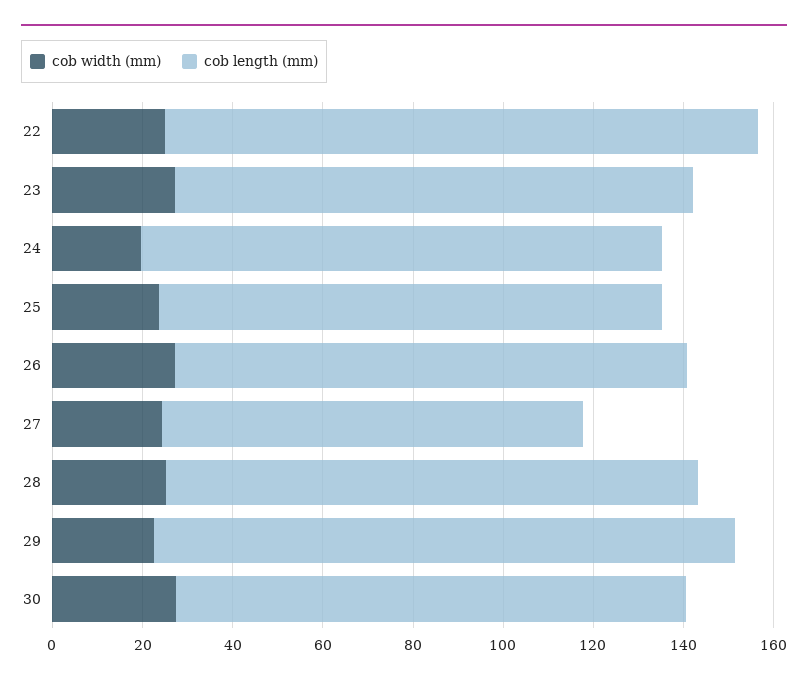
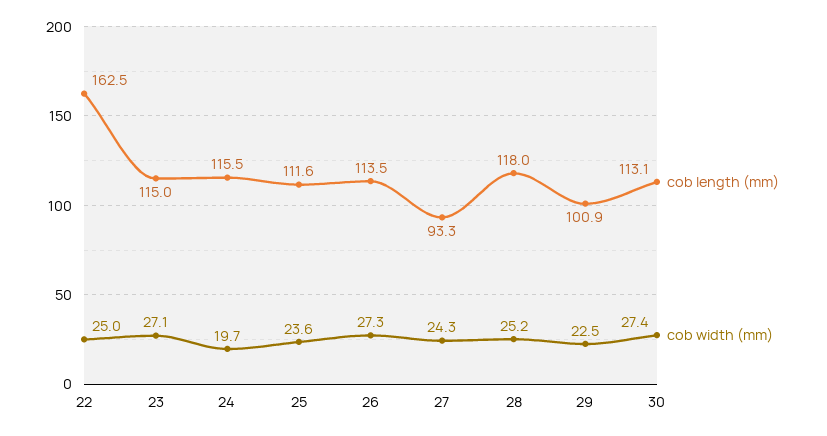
cob length (mm), 22: 130 -> 162.5
cob length (mm), 29: 130 -> 100.9

